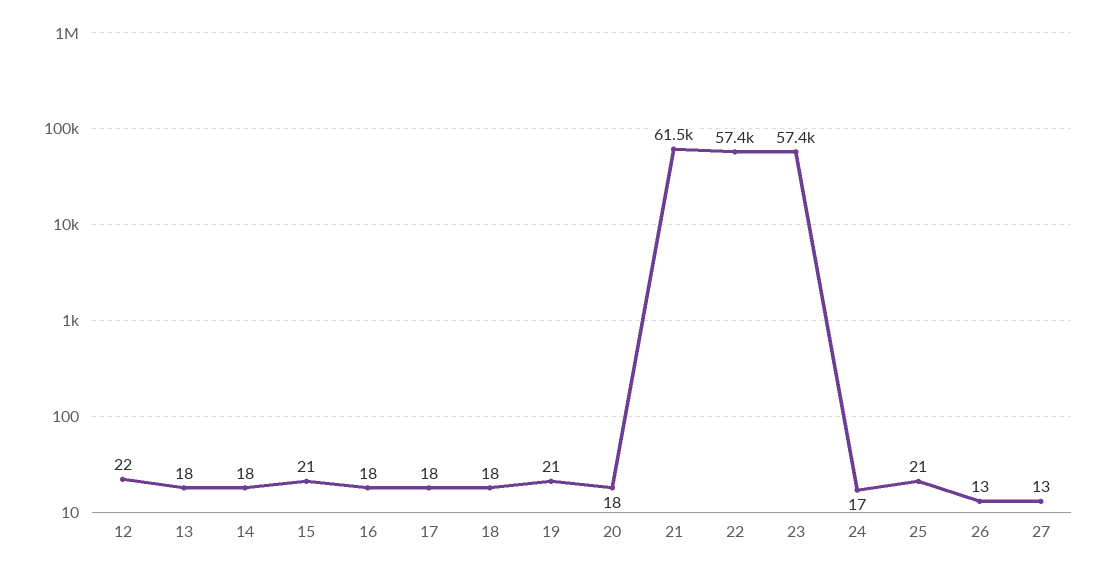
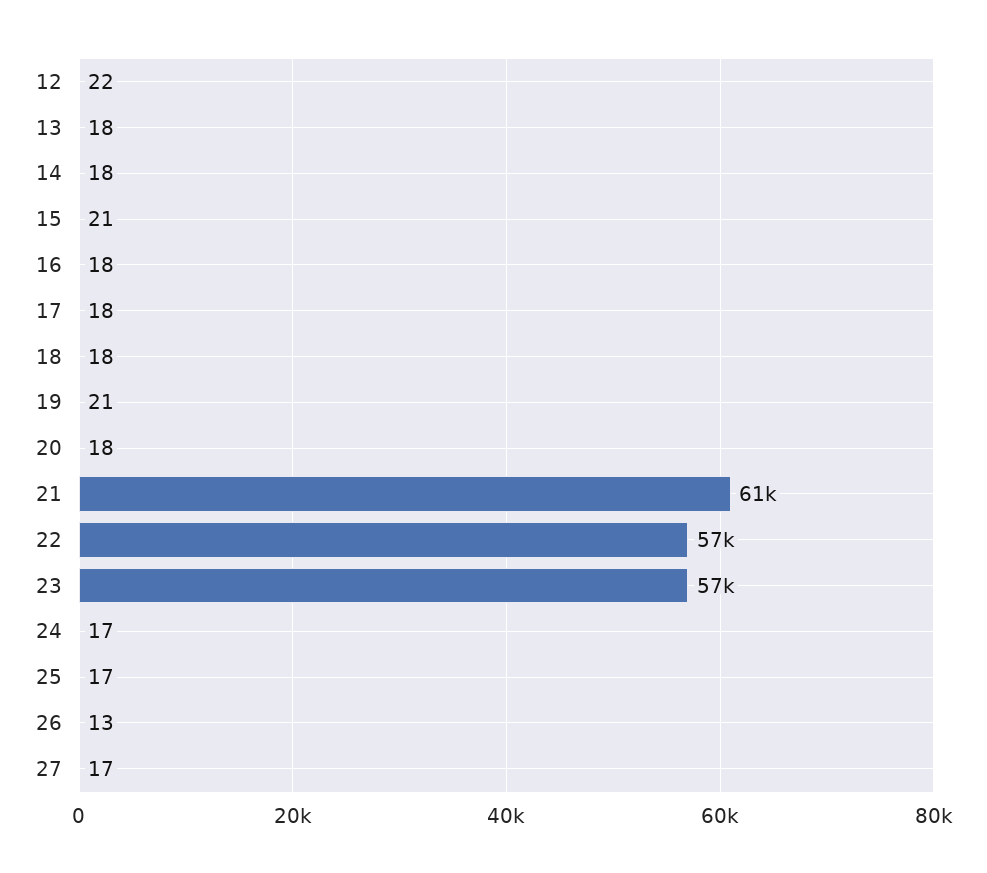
25: 21 -> 17
27: 13 -> 17

